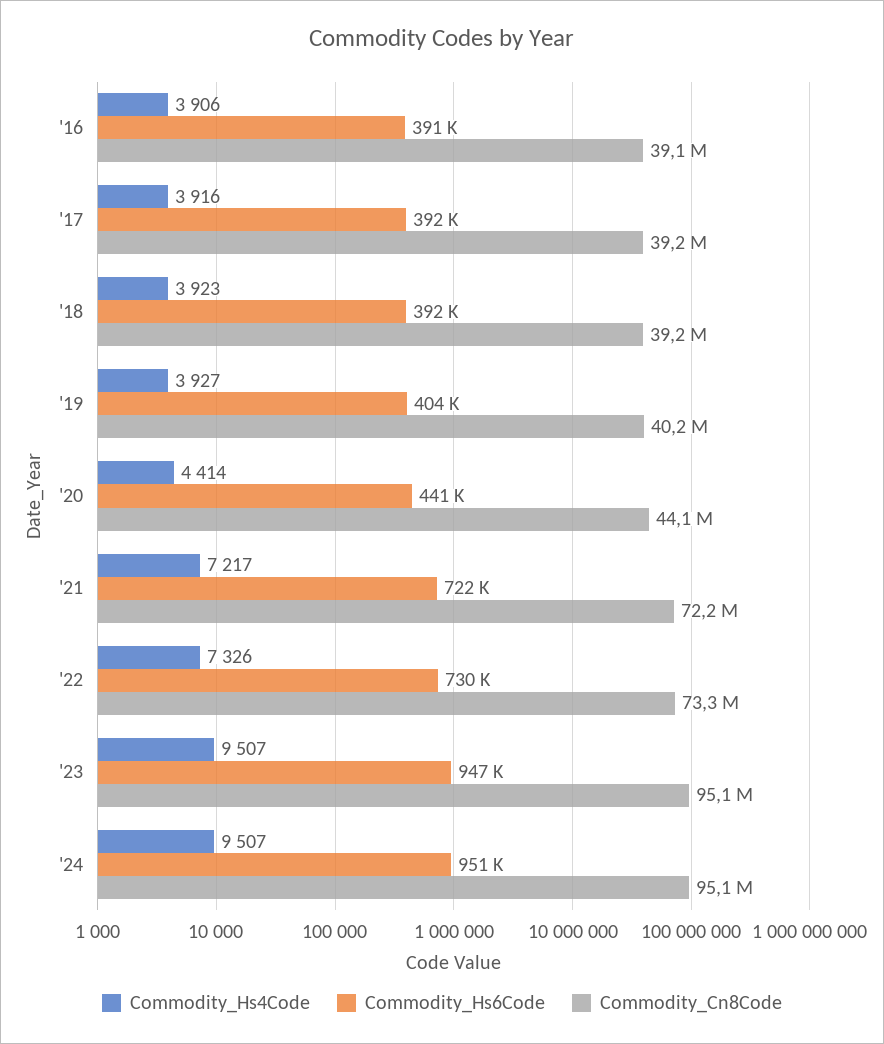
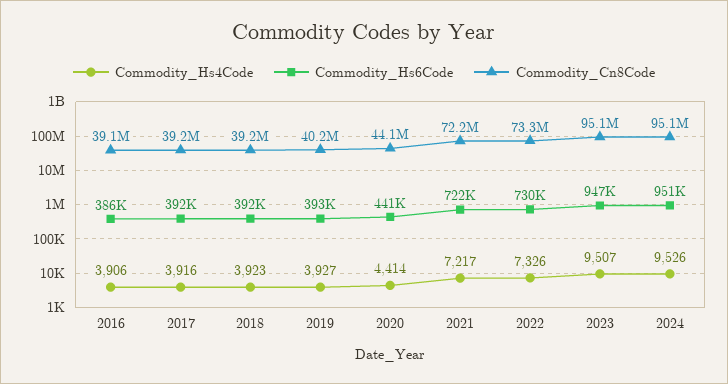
Commodity_Hs6Code, '16: 391000 -> 386000
Commodity_Hs6Code, '19: 404000 -> 393000
Commodity_Hs4Code, '24: 9507 -> 9526

